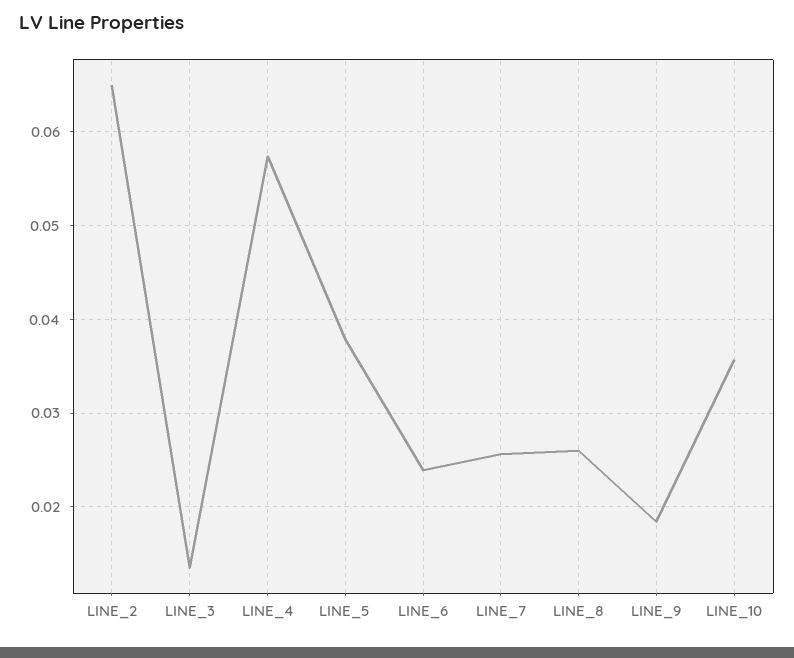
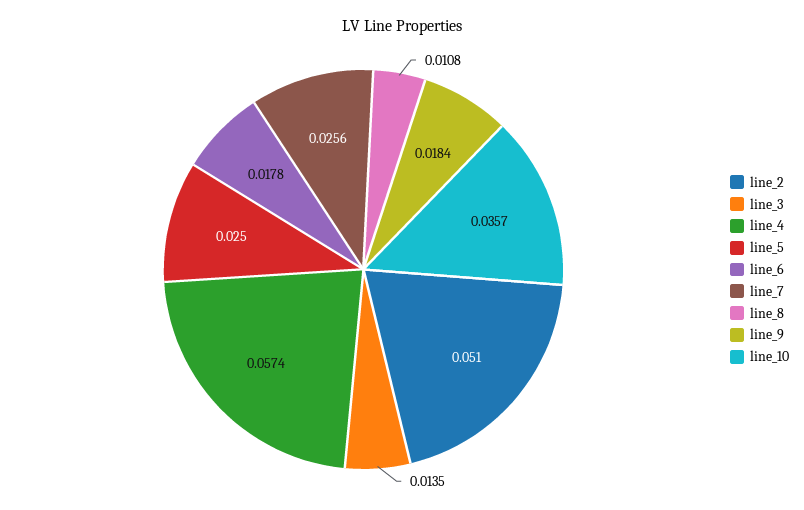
LINE_2: 0.065 -> 0.051
LINE_5: 0.038 -> 0.025
LINE_6: 0.024 -> 0.0178
LINE_8: 0.026 -> 0.0108

